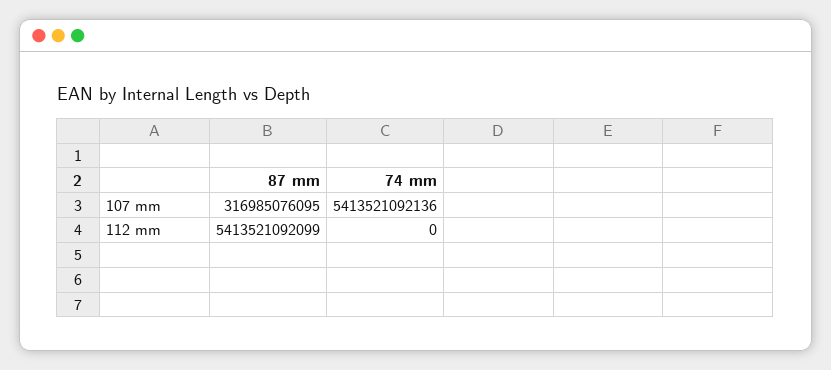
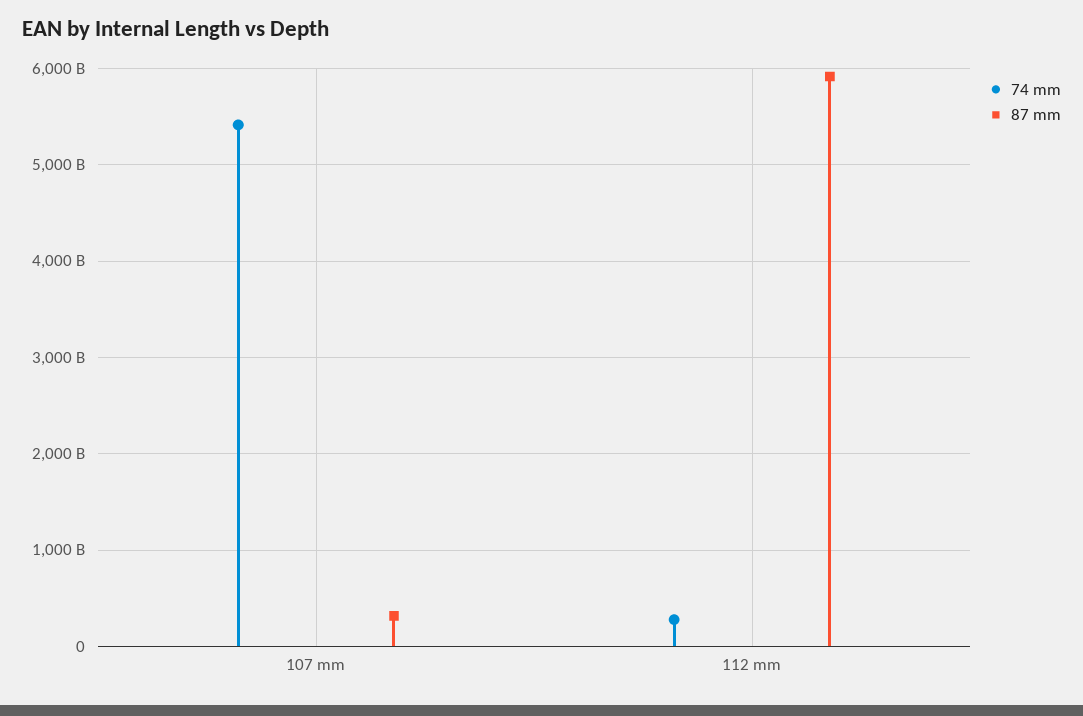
87 mm, 112 mm: 5413521092099 -> 5900000000000
74 mm, 112 mm: 0 -> 300000000000

